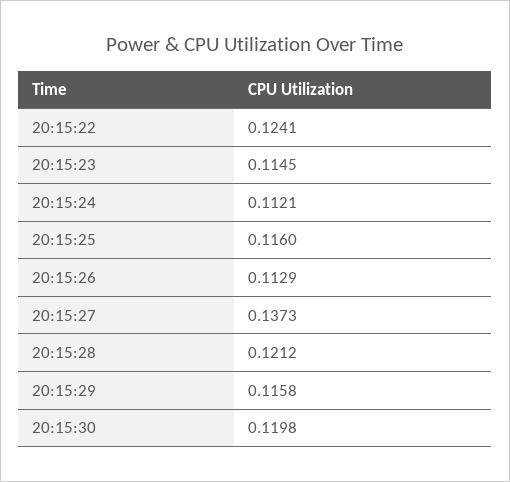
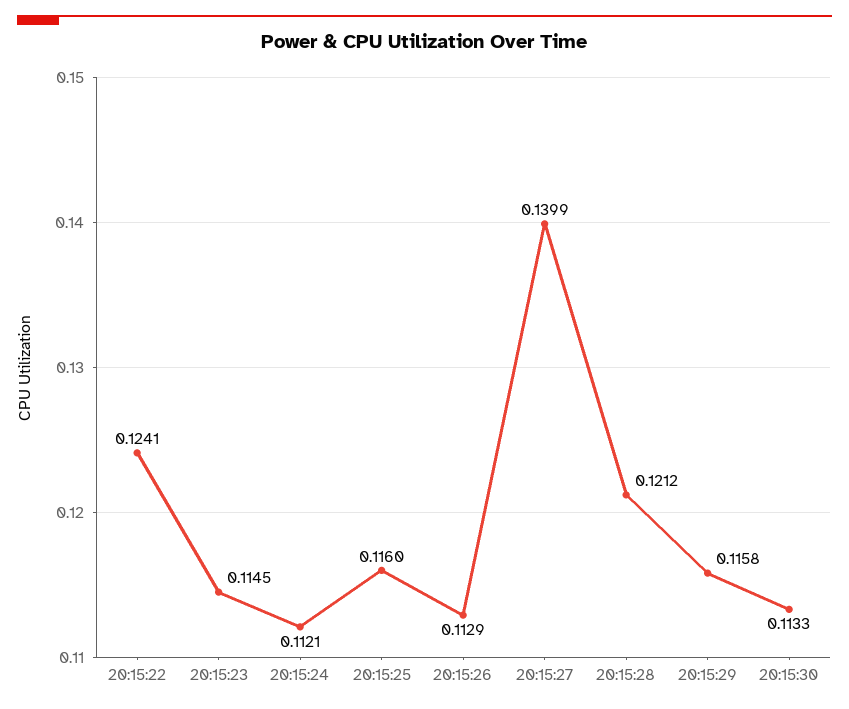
20:15:27: 0.1373 -> 0.1399
20:15:30: 0.1198 -> 0.1133

